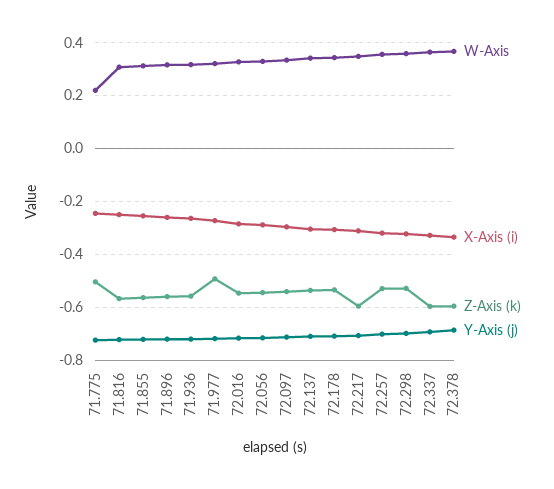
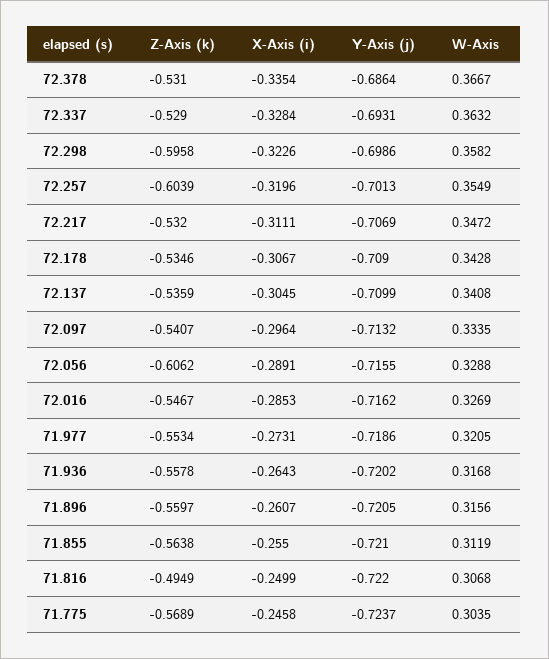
W-Axis, 71.775: 0.225 -> 0.3035
Z-Axis (k), 71.775: -0.5 -> -0.5689
Z-Axis (k), 71.816: -0.575 -> -0.4949
Z-Axis (k), 71.977: -0.5 -> -0.5534
Z-Axis (k), 72.056: -0.55 -> -0.6062
Z-Axis (k), 72.217: -0.6 -> -0.532
Z-Axis (k), 72.257: -0.525 -> -0.6039
Z-Axis (k), 72.298: -0.525 -> -0.5958
Z-Axis (k), 72.337: -0.6 -> -0.529
Z-Axis (k), 72.378: -0.6 -> -0.531

